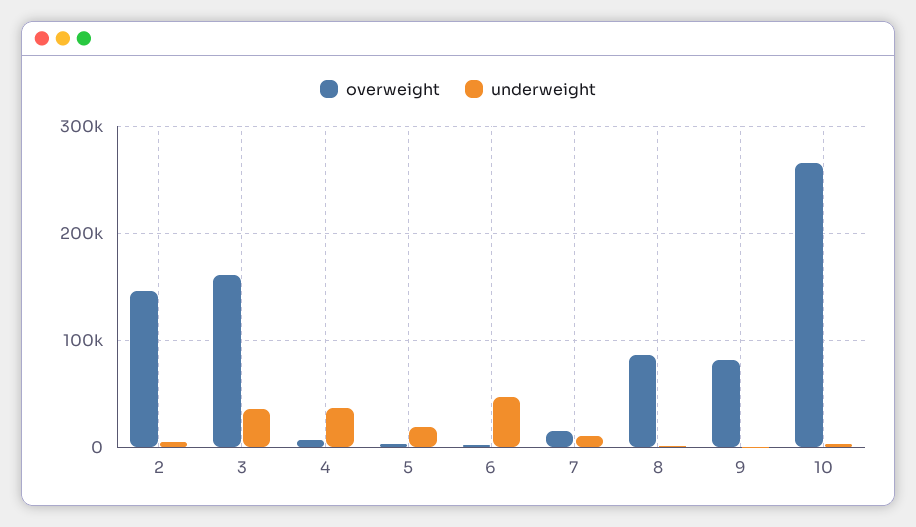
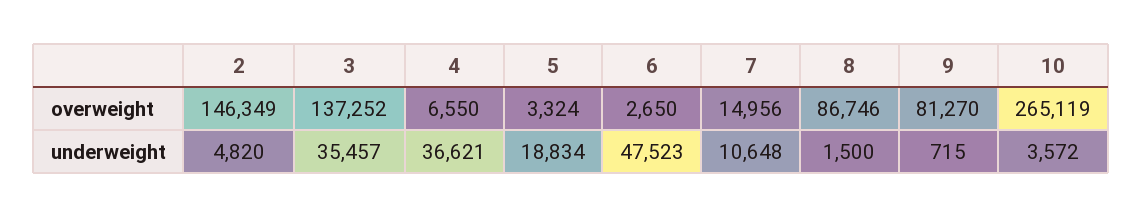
overweight, 3: 160000 -> 137252

